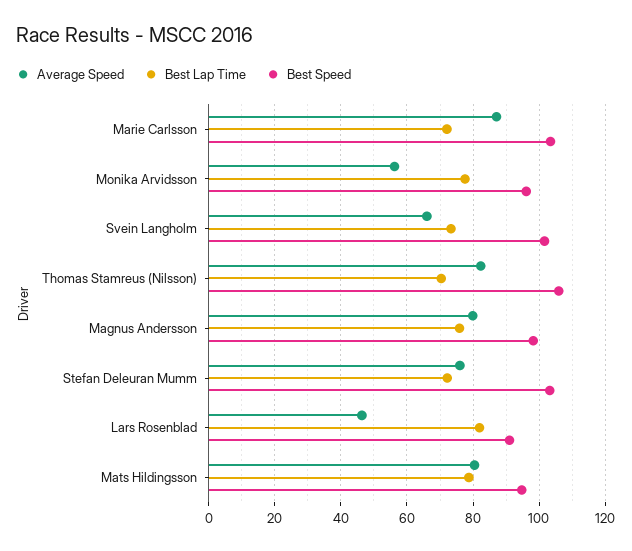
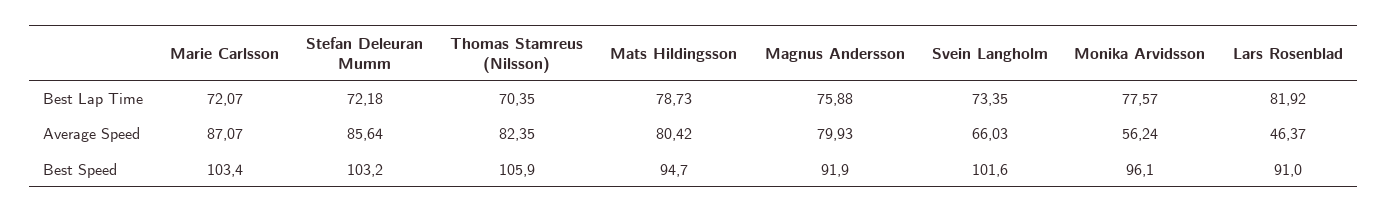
Best Speed, Magnus Andersson: 98 -> 91.9
Average Speed, Stefan Deleuran Mumm: 76 -> 85.64

